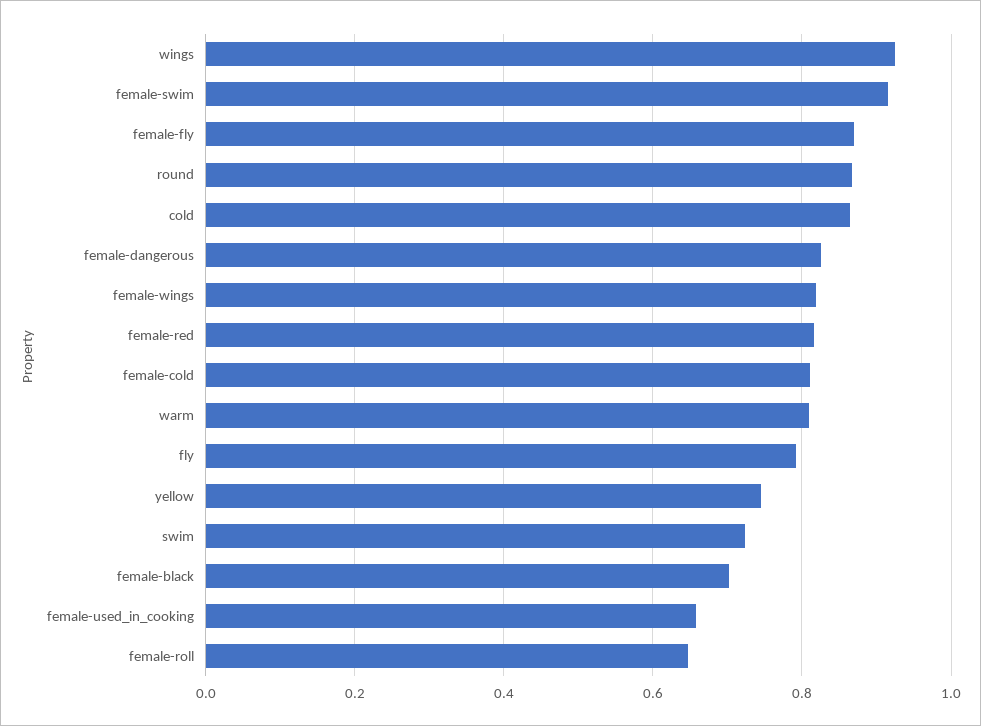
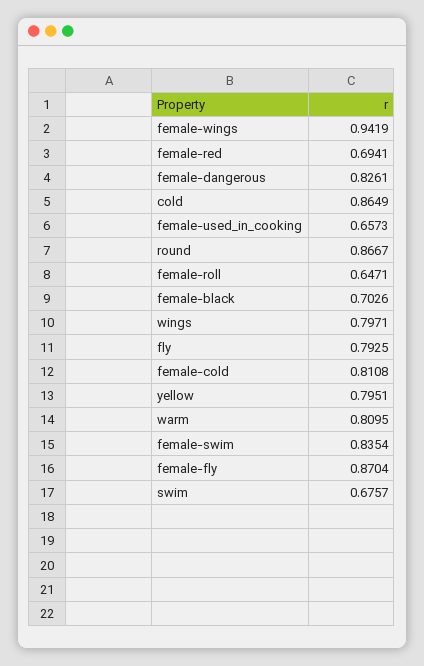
wings: 0.92 -> 0.7971
female-swim: 0.92 -> 0.8354
female-wings: 0.82 -> 0.9419
female-red: 0.82 -> 0.6941
yellow: 0.74 -> 0.7951
swim: 0.72 -> 0.6757

